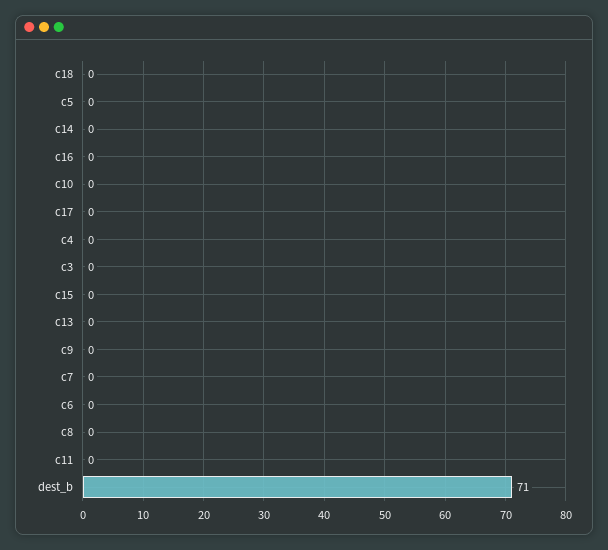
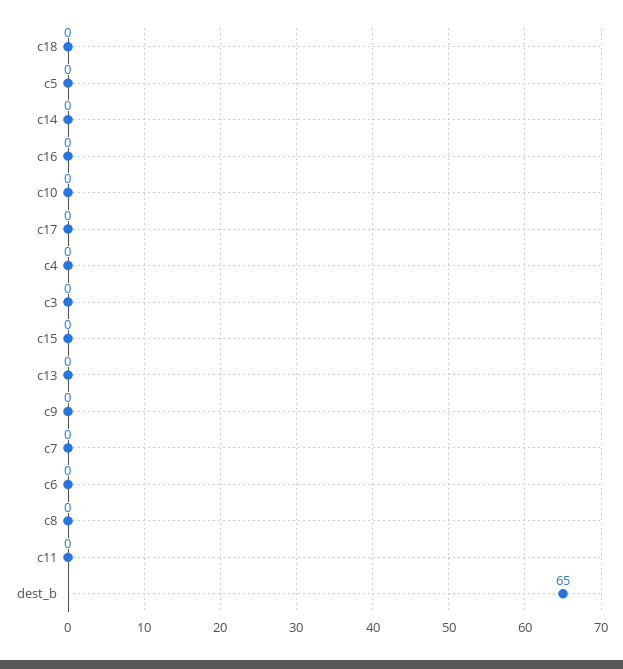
dest_b: 71 -> 65

